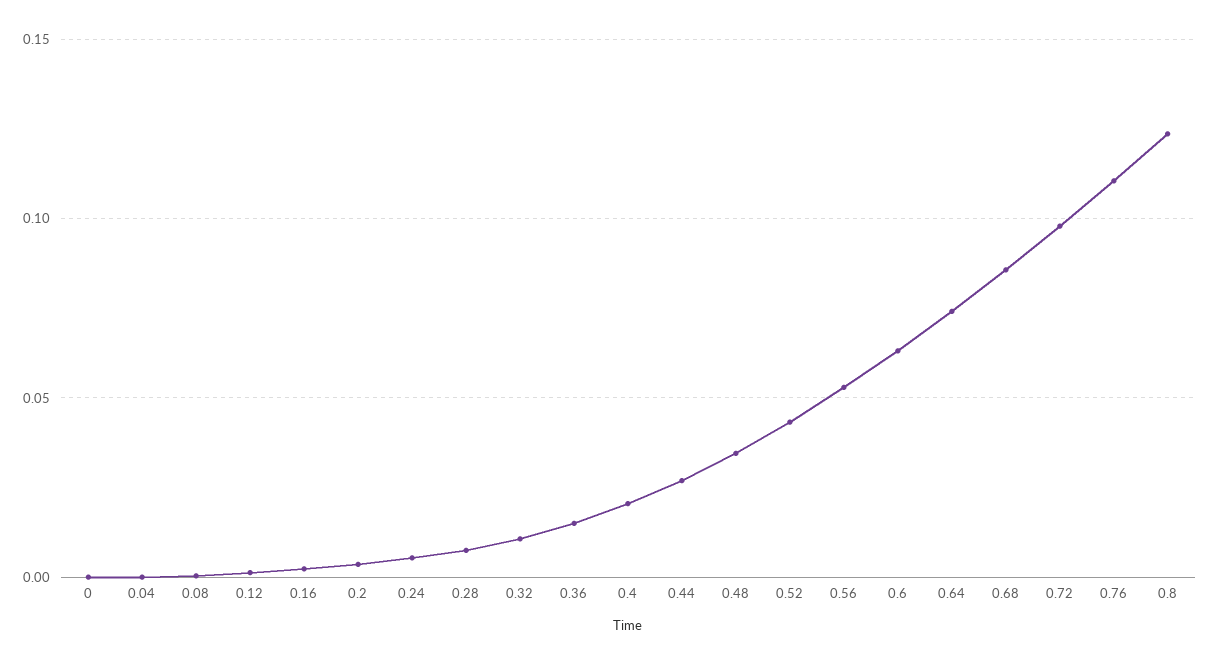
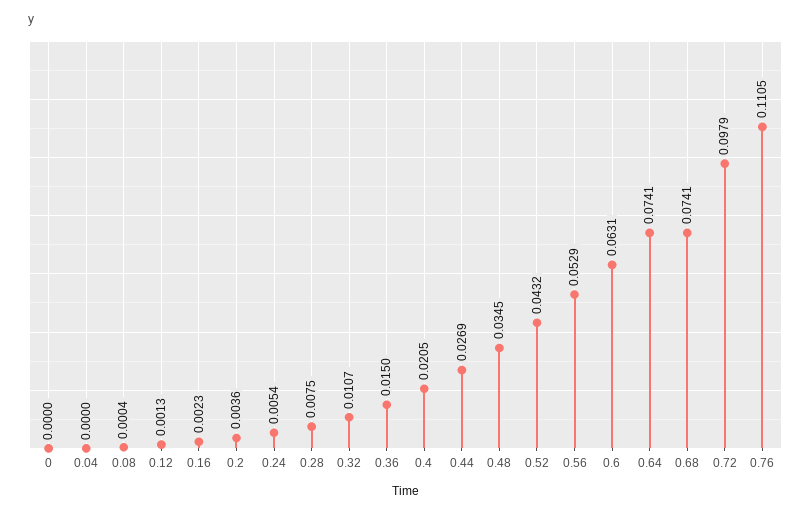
0.68: 0.085 -> 0.0741
0.8: 0.125 -> none

